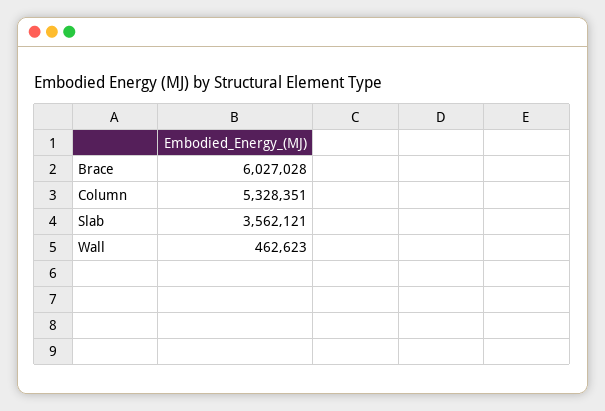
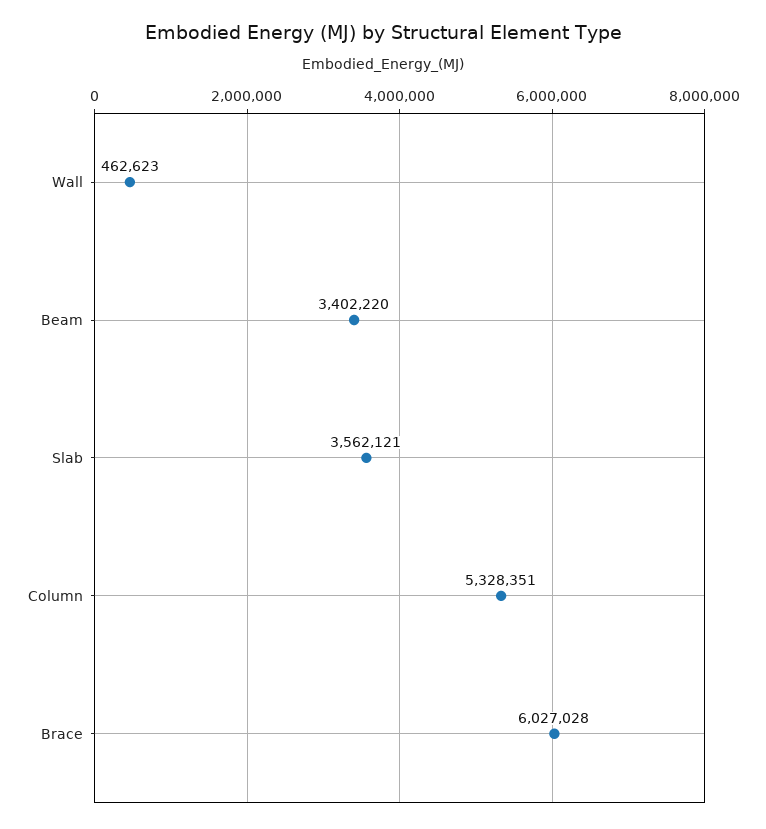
Beam: none -> 3402220

